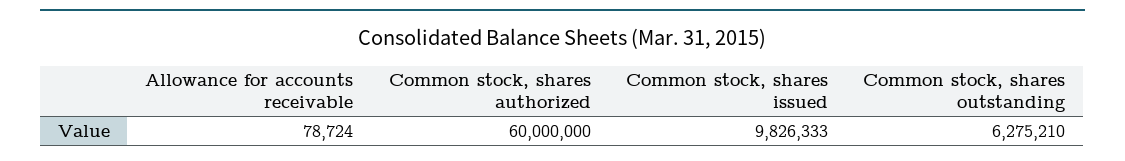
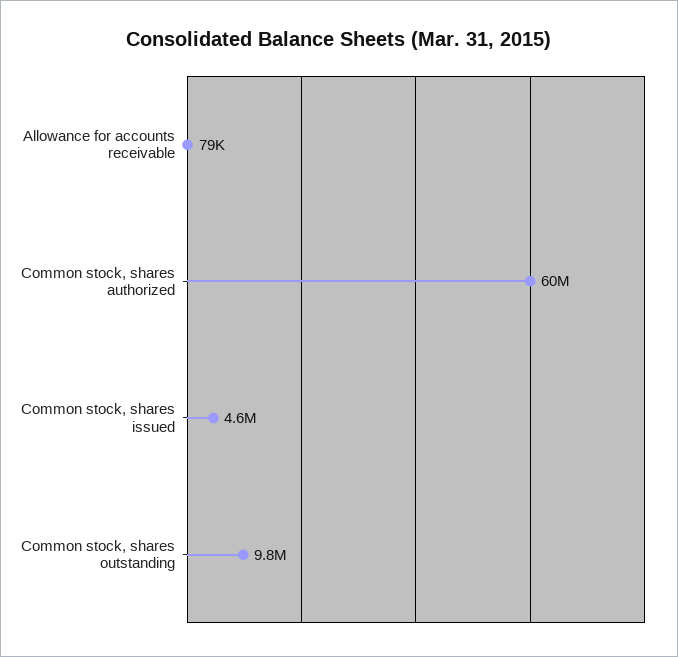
Common stock, shares issued: 9826333 -> 4600000
Common stock, shares outstanding: 6275210 -> 9800000

